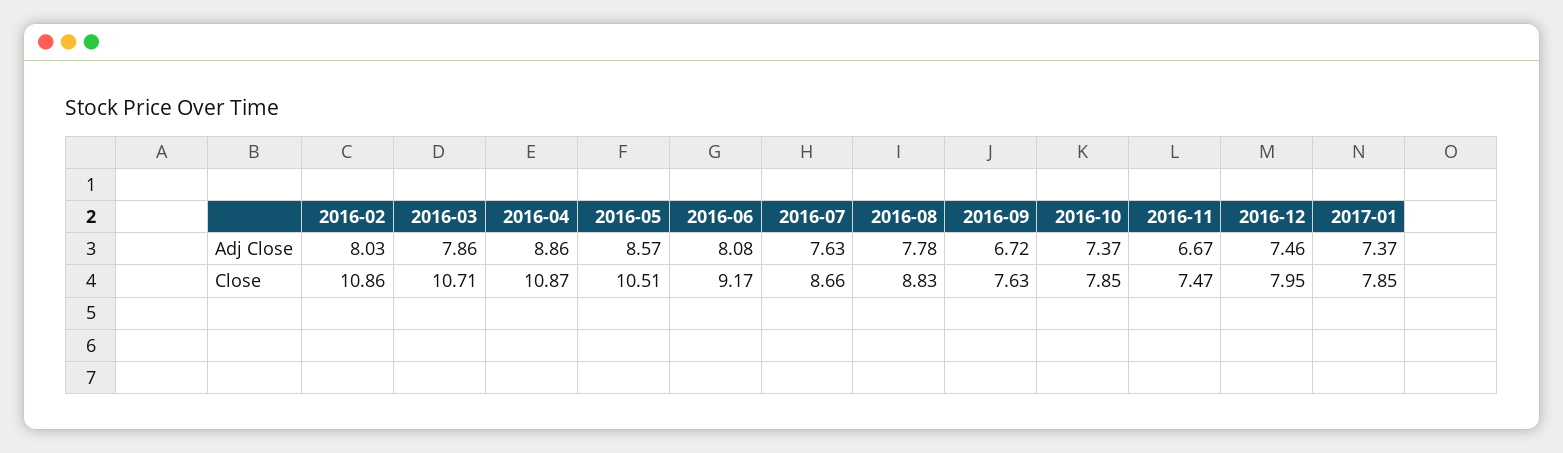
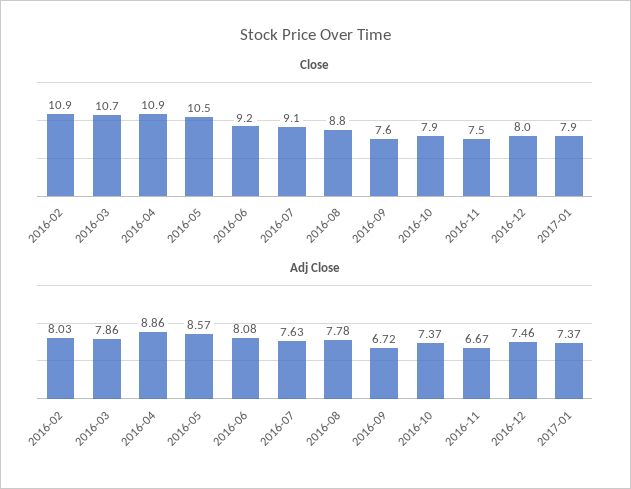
Close, 2016-07: 8.66 -> 9.1

